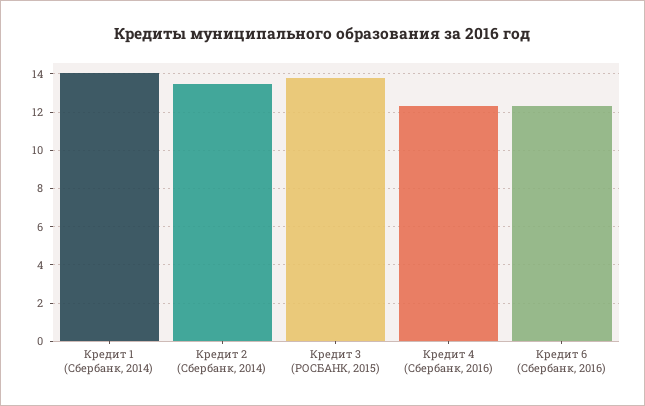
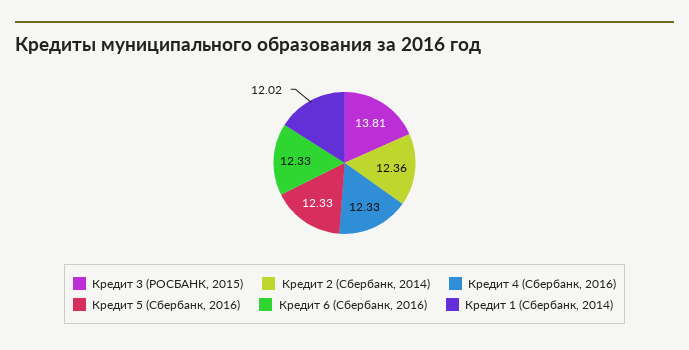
Кредит 1 (Сбербанк, 2014): 14 -> 12.02
Кредит 2 (Сбербанк, 2014): 13.5 -> 12.36
Кредит 5 (Сбербанк, 2016): none -> 12.33

